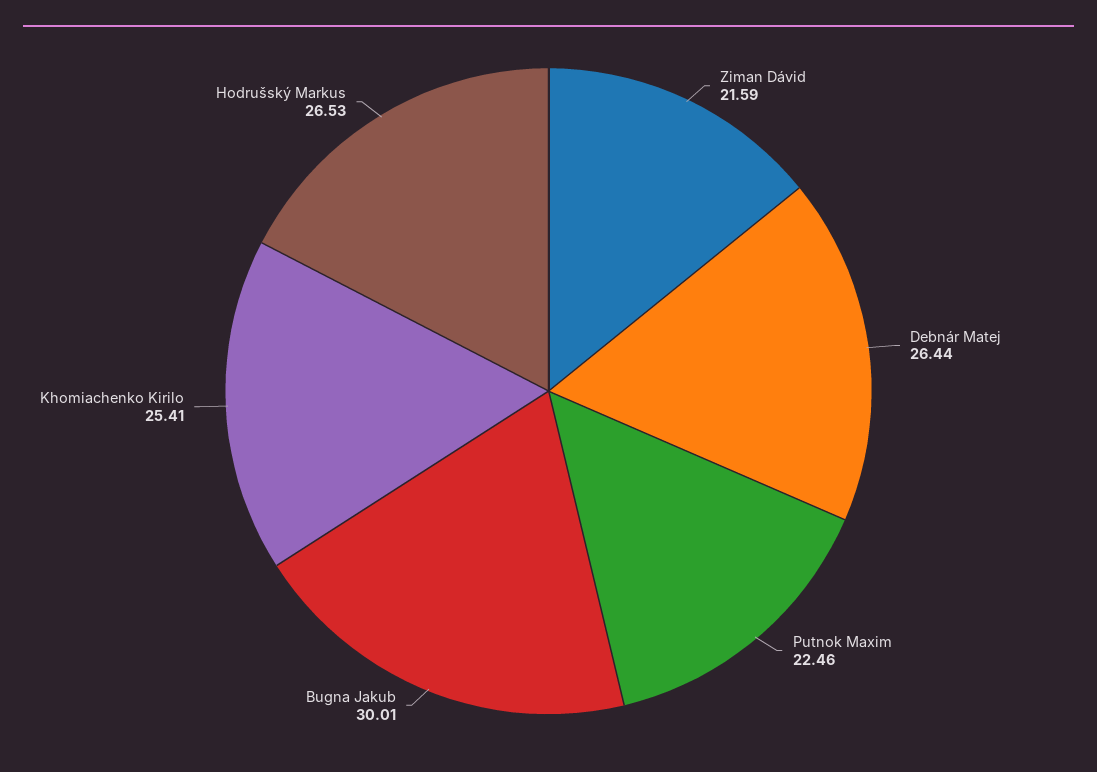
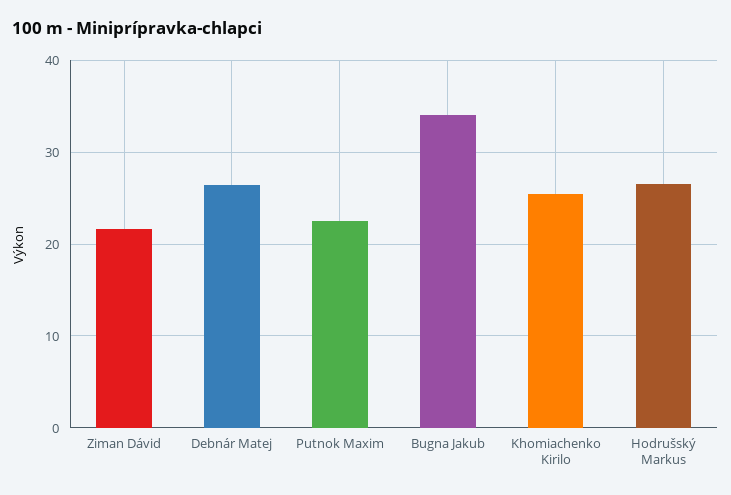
Bugna Jakub: 30.01 -> 34

